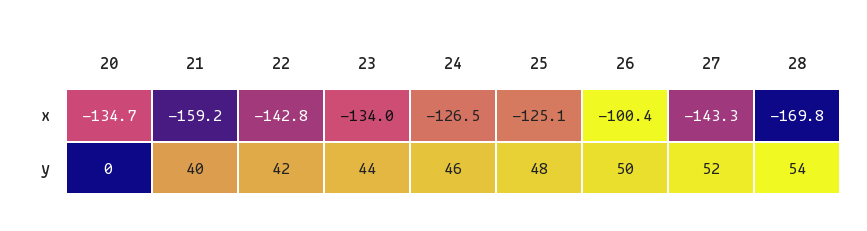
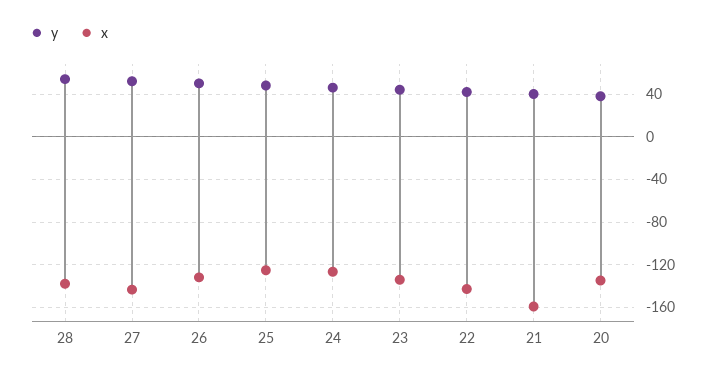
x, 26: -100.4 -> -130
x, 28: -169.8 -> -140
y, 20: 0 -> 40

